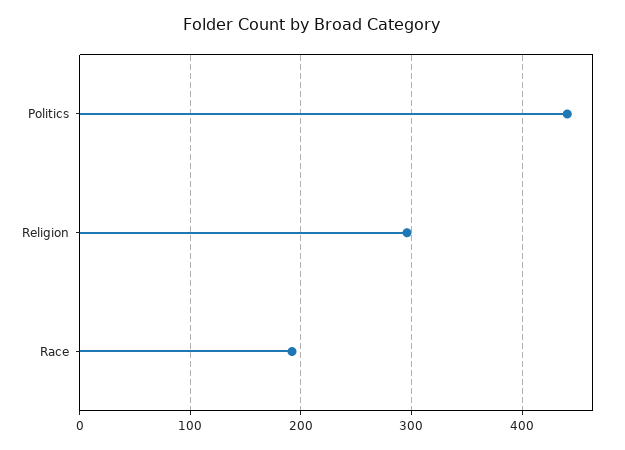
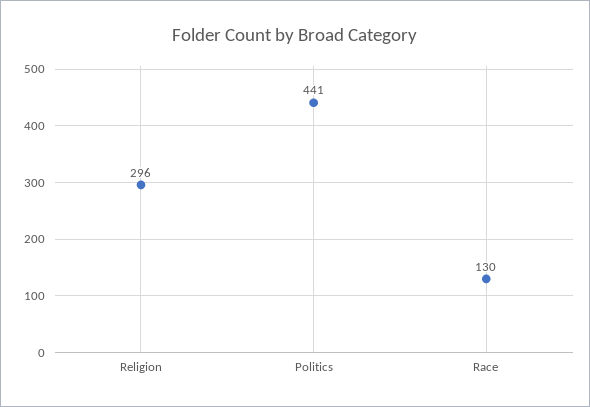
Race: 190 -> 130

